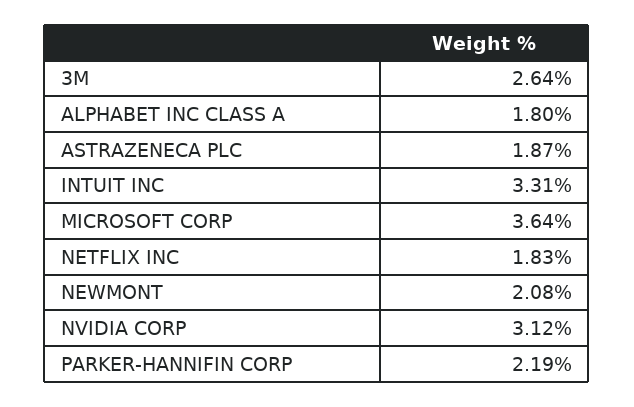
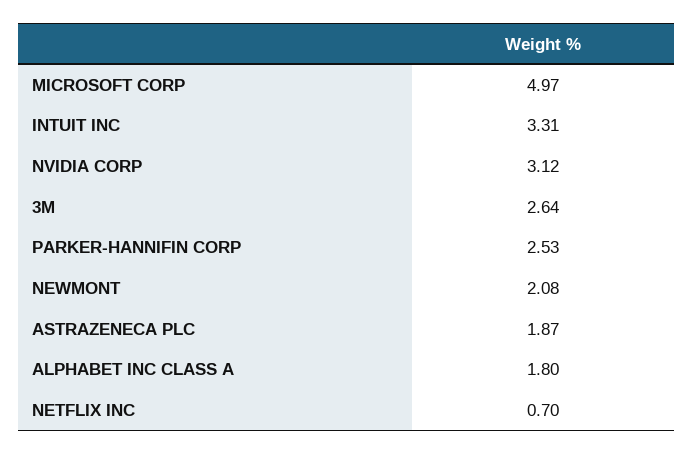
MICROSOFT CORP: 3.64 -> 4.97
NETFLIX INC: 1.83 -> 0.7
PARKER-HANNIFIN CORP: 2.19 -> 2.53

